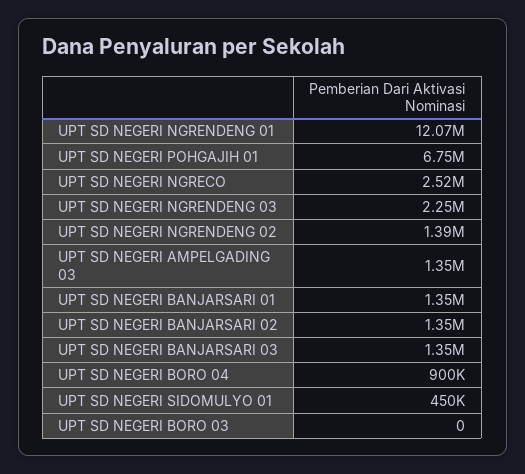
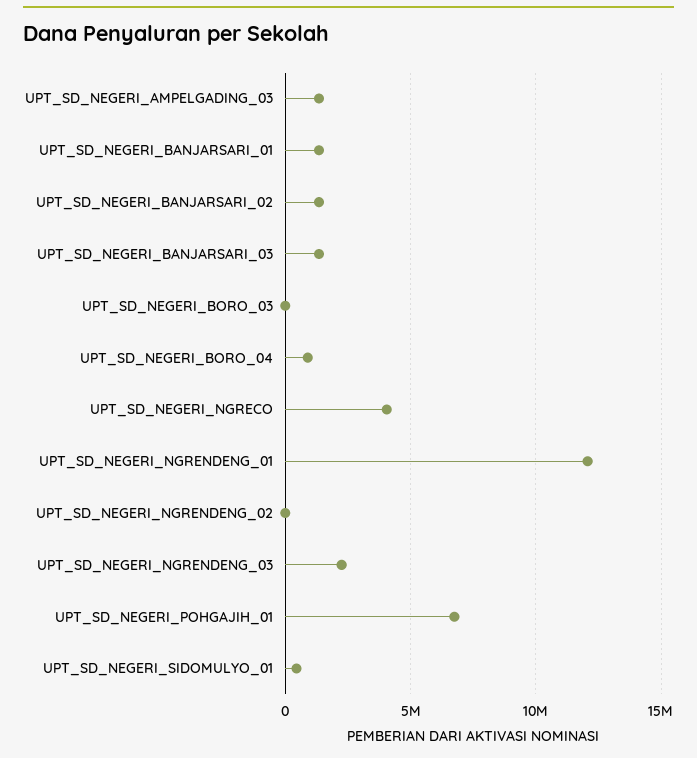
UPT SD NEGERI NGRECO: 2520000 -> 4000000
UPT SD NEGERI NGRENDENG 02: 1390000 -> 0

